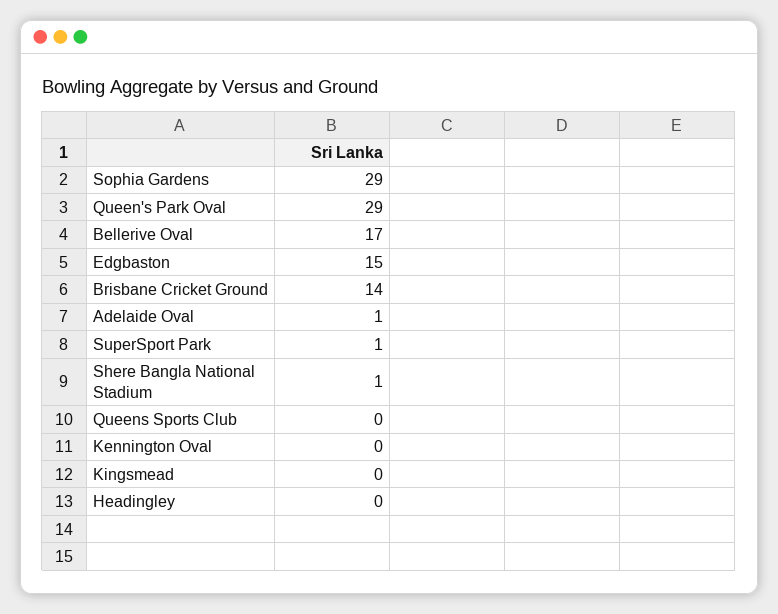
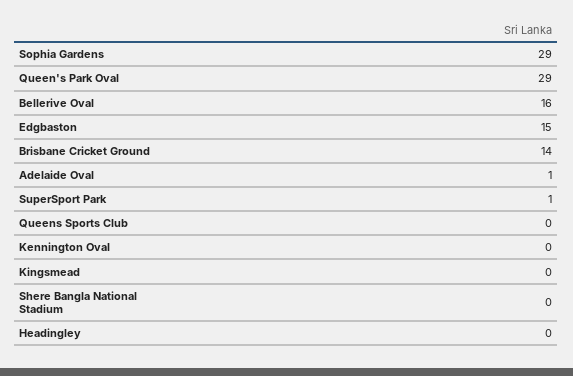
Bellerive Oval: 17 -> 16
Shere Bangla National Stadium: 1 -> 0

